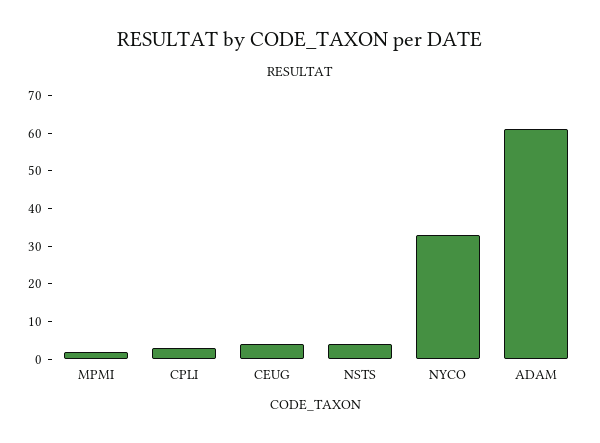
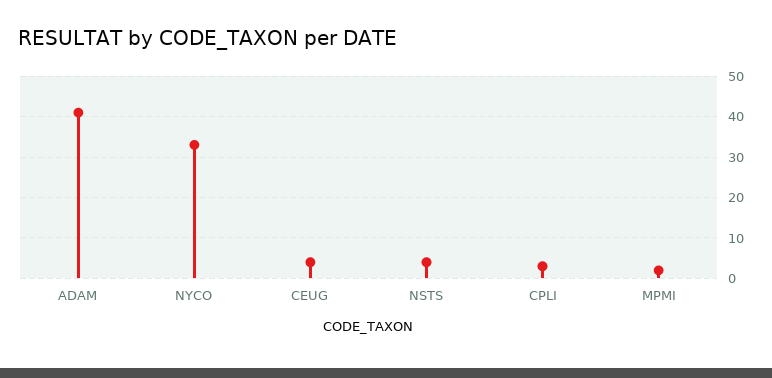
ADAM: 60 -> 40

